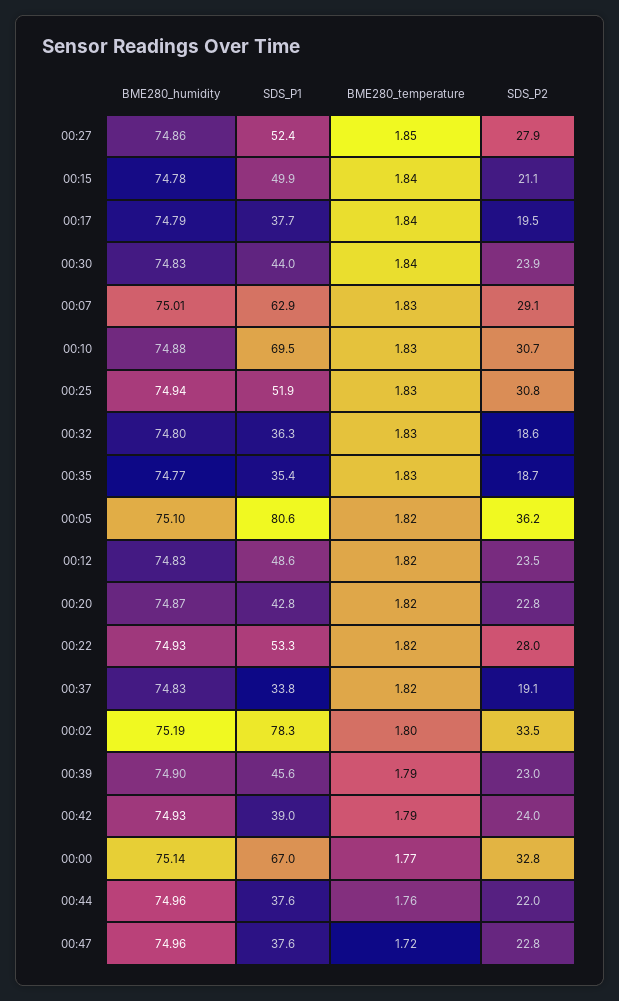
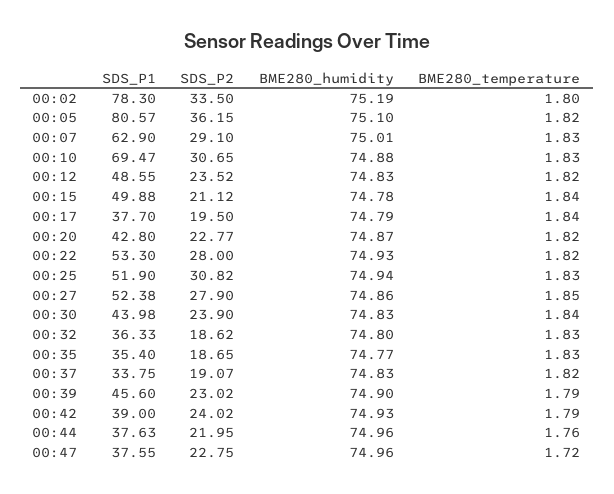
BME280_humidity, 00:00: 75.14 -> none
SDS_P1, 00:00: 67 -> none
BME280_temperature, 00:00: 1.77 -> none
SDS_P2, 00:00: 32.8 -> none

